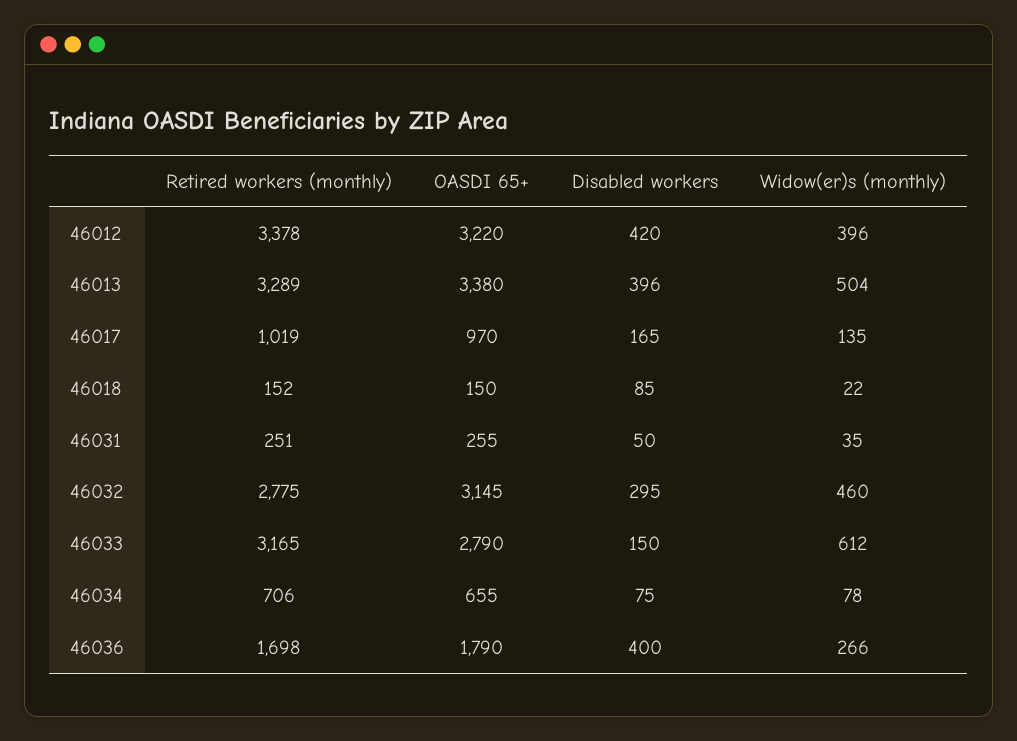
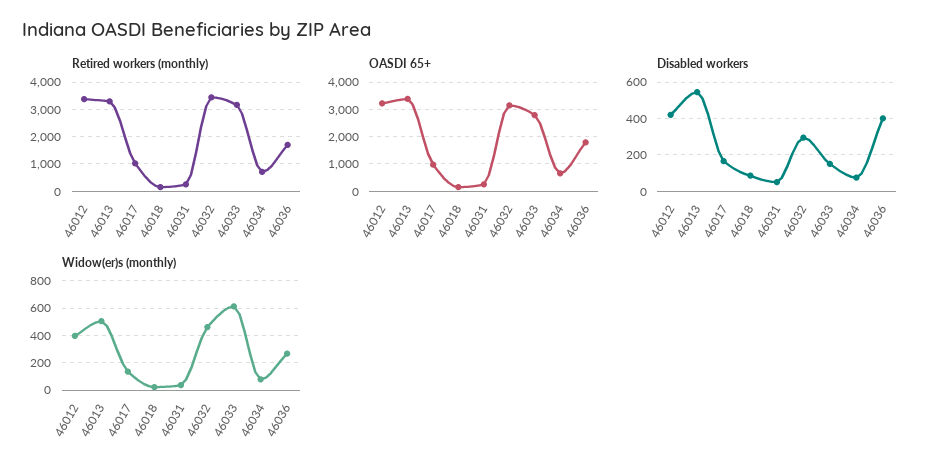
Disabled workers, 46013: 396 -> 550
Retired workers (monthly), 46032: 2775 -> 3500

